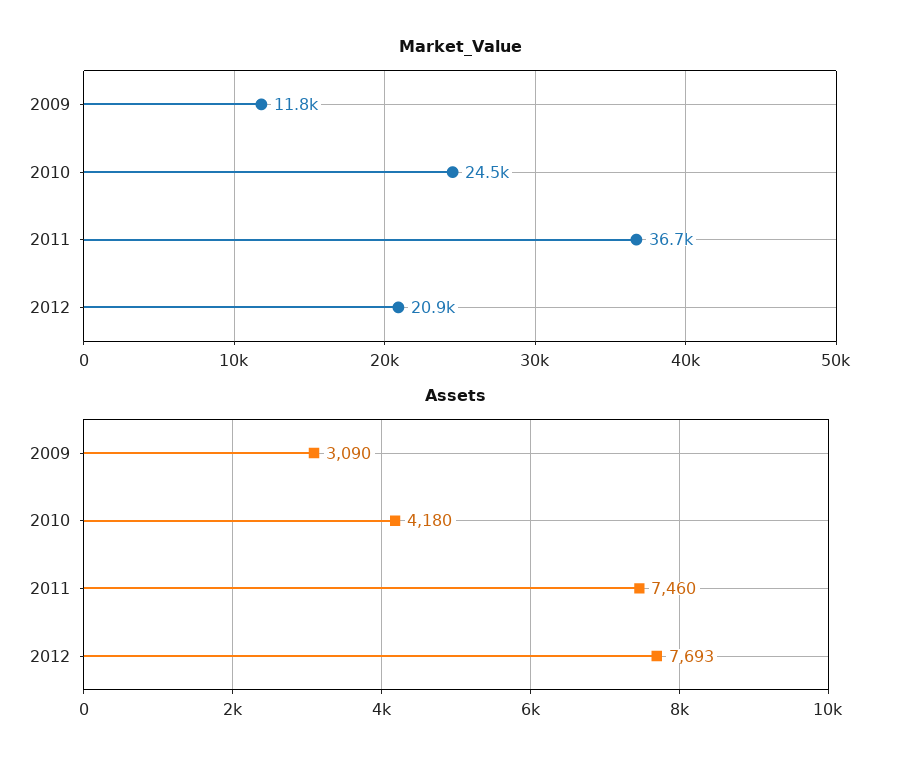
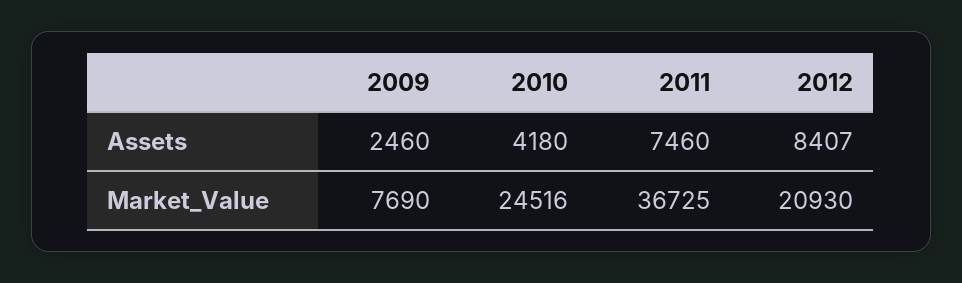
Market_Value, 2009: 11800 -> 7690
Assets, 2009: 3090 -> 2460
Assets, 2012: 7693 -> 8407

